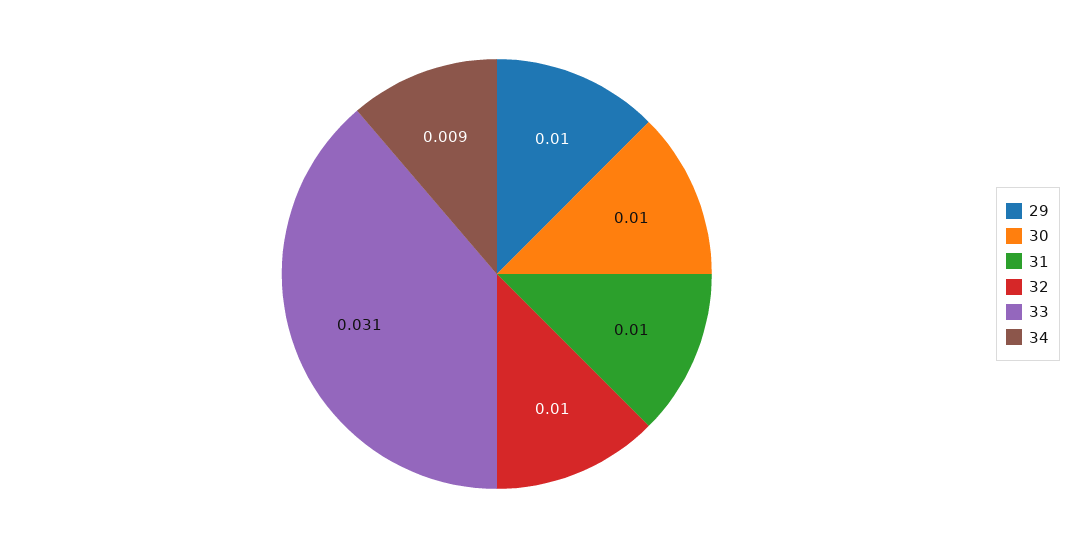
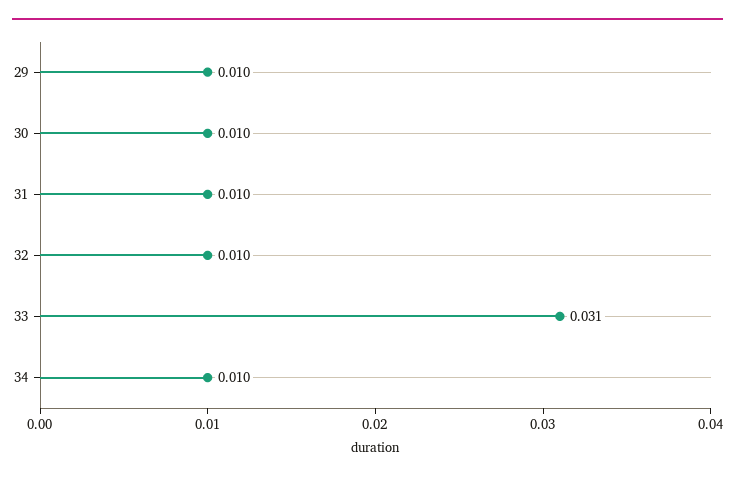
34: 0.009 -> 0.01

